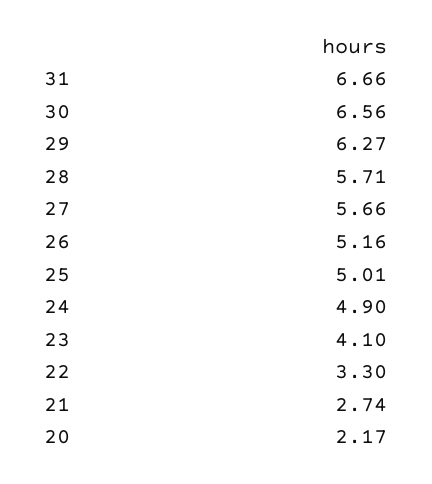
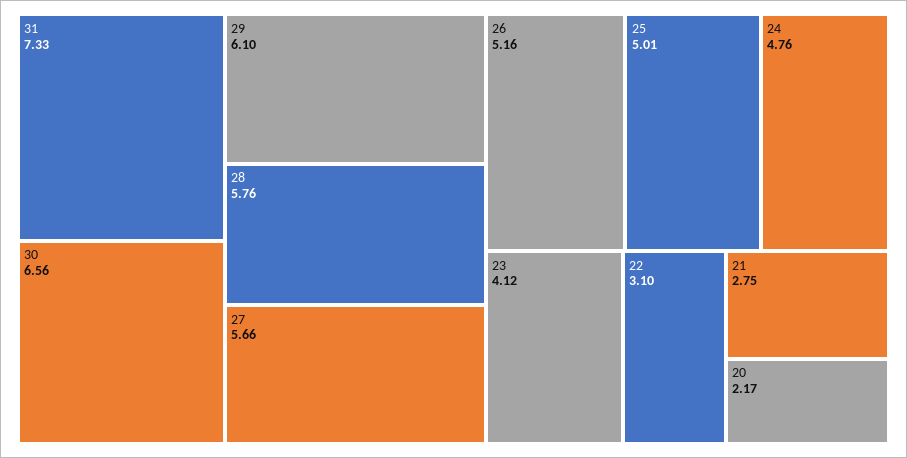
31: 6.66 -> 7.33
29: 6.27 -> 6.1
28: 5.71 -> 5.76
24: 4.9 -> 4.76
23: 4.1 -> 4.12
22: 3.3 -> 3.1
21: 2.74 -> 2.75

